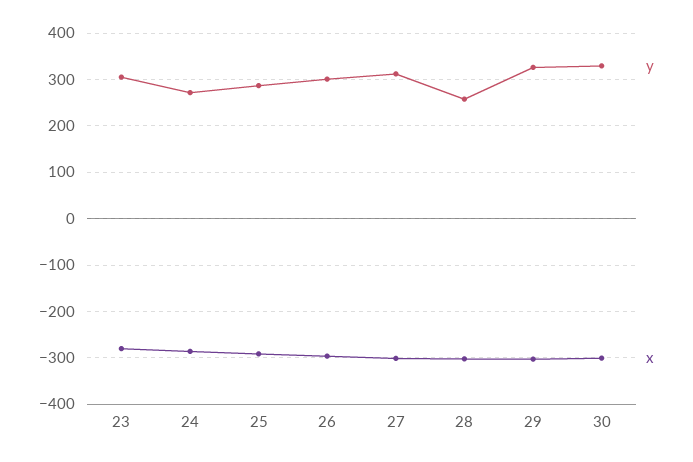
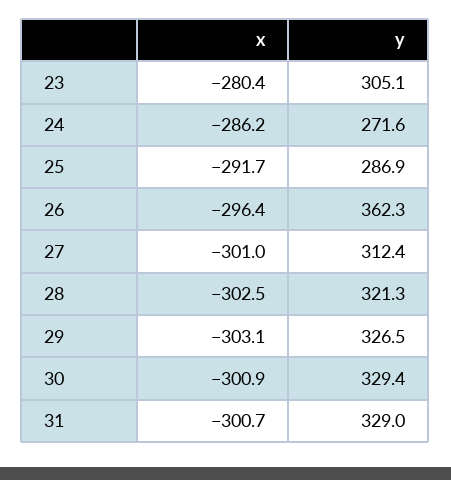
y, 26: 300 -> 362.3
y, 28: 260 -> 321.3
x, 31: none -> -300.7
y, 31: none -> 329

